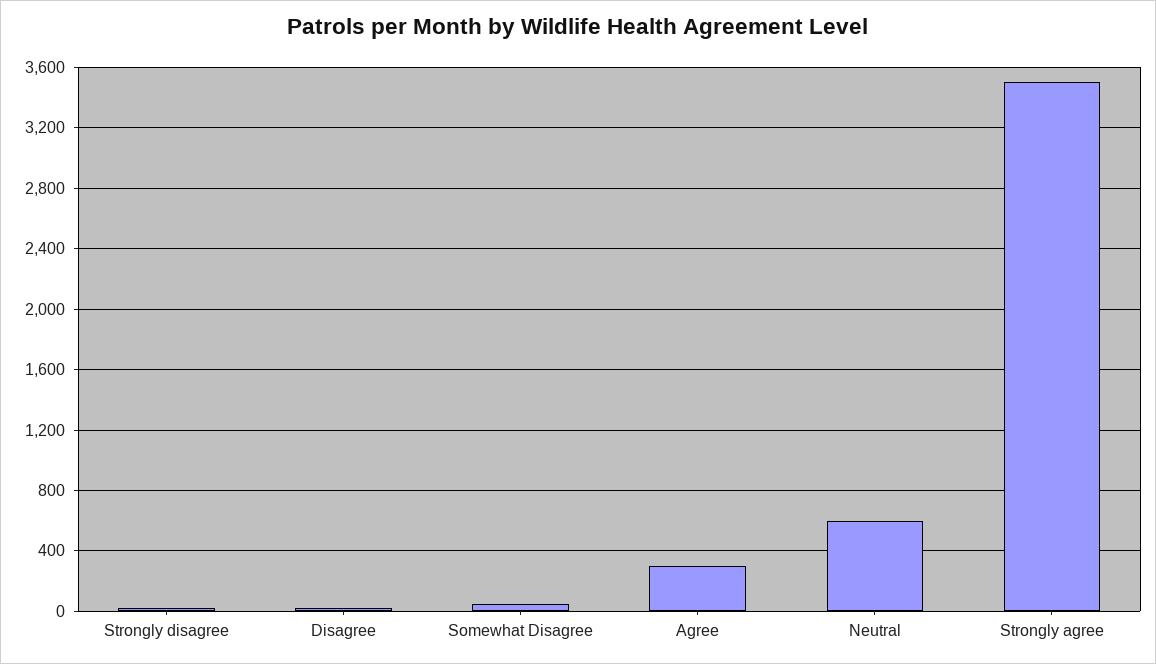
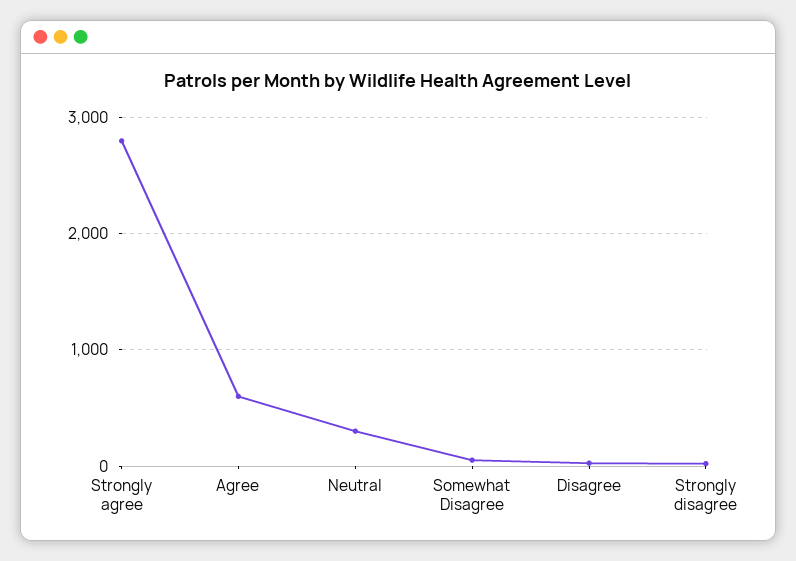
Agree: 300 -> 600
Neutral: 600 -> 300
Strongly agree: 3500 -> 2800

